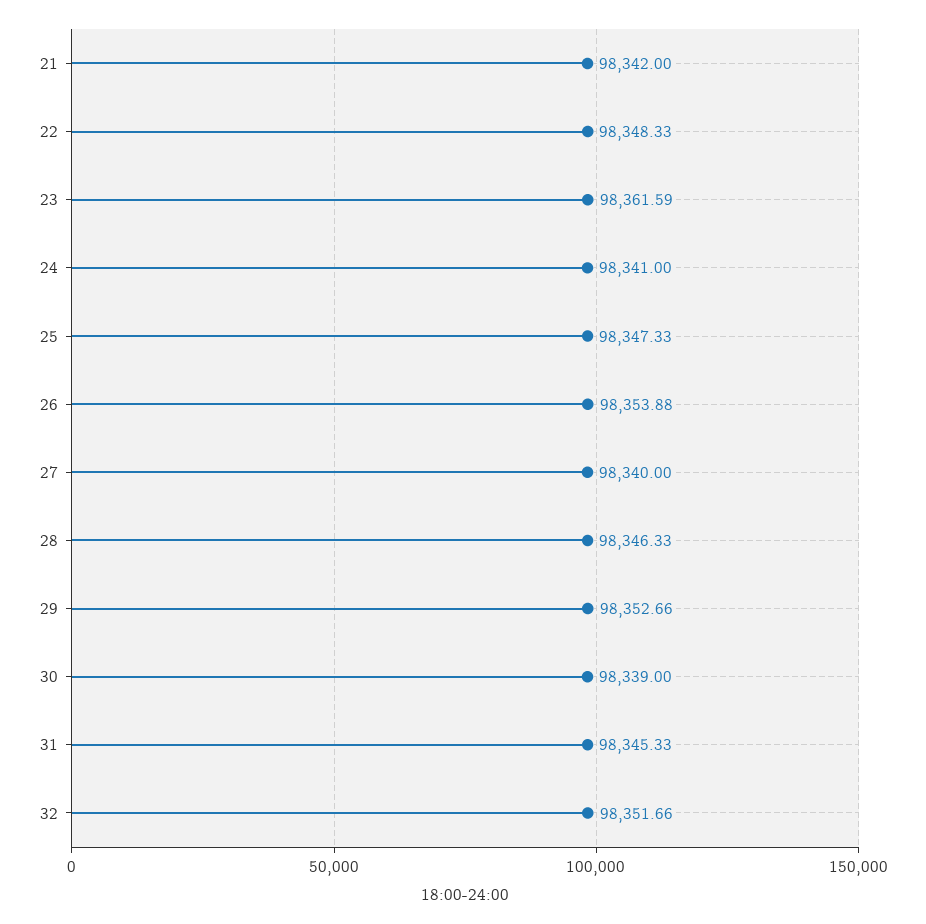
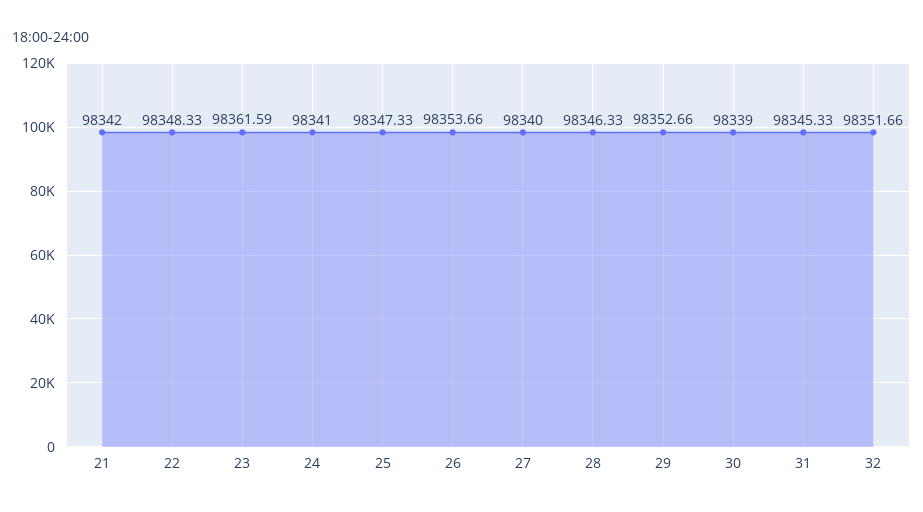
26: 98353.88 -> 98353.66

